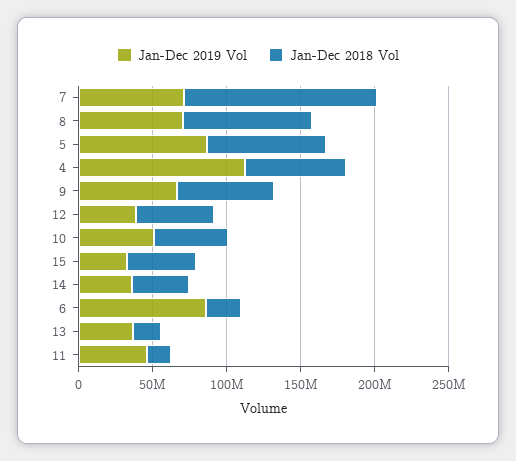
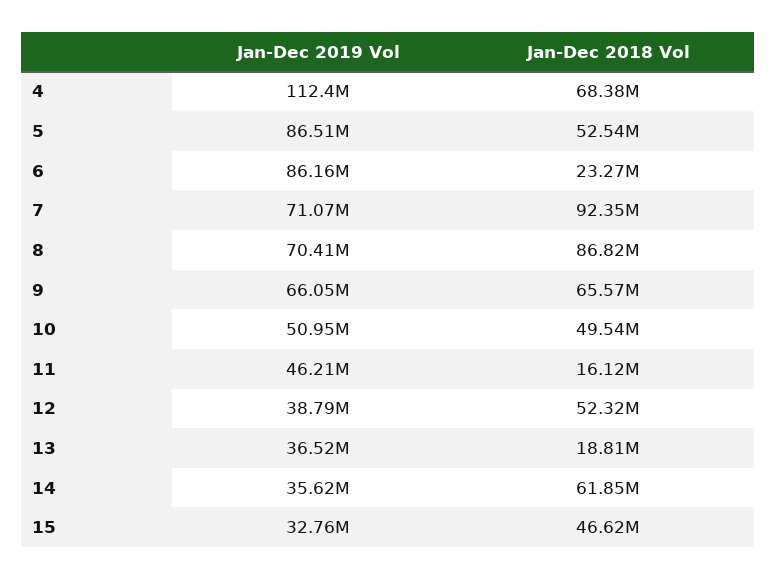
Jan-Dec 2018 Vol, 7: 130000000 -> 92350000
Jan-Dec 2018 Vol, 5: 80000000 -> 52540000
Jan-Dec 2018 Vol, 14: 40000000 -> 61850000

